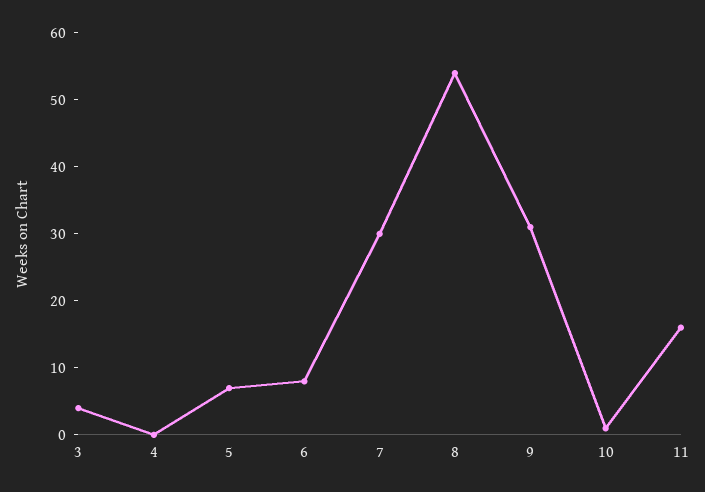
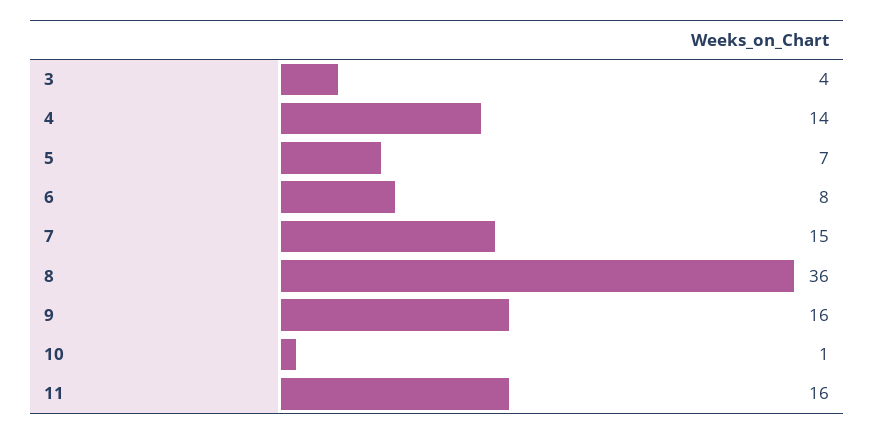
4: 0 -> 14
7: 30 -> 15
8: 55 -> 36
9: 30 -> 16

